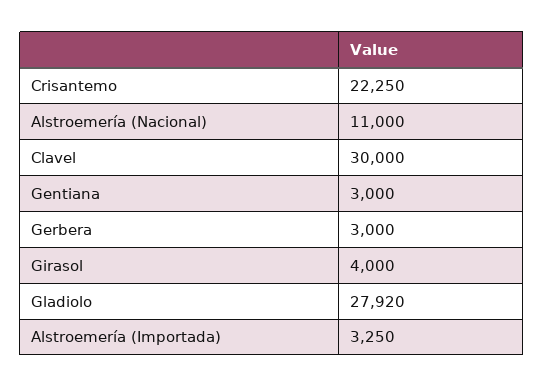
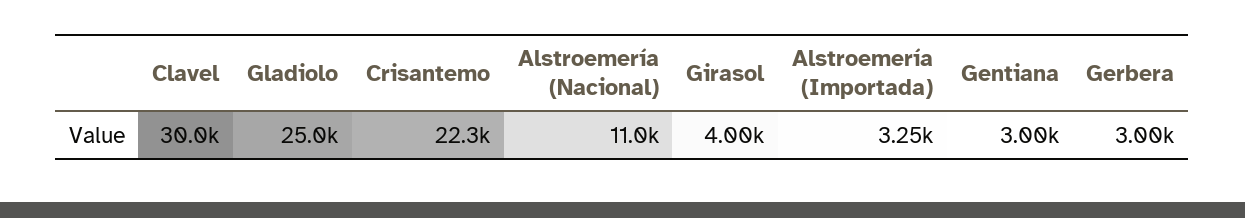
Gladiolo: 27920 -> 25000

